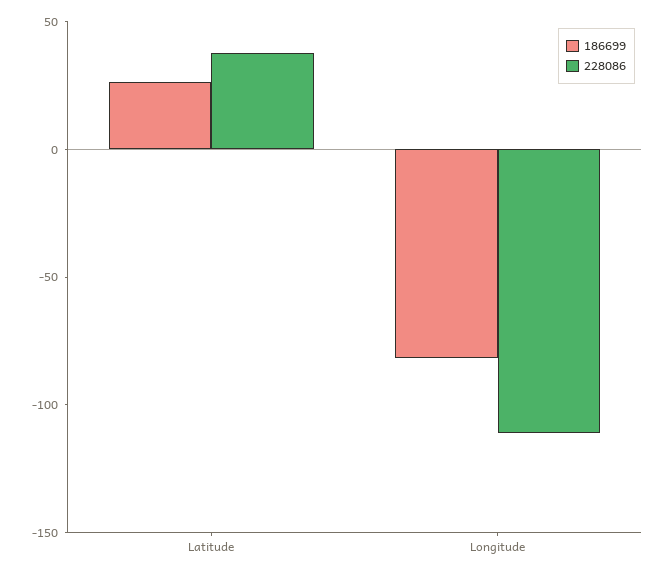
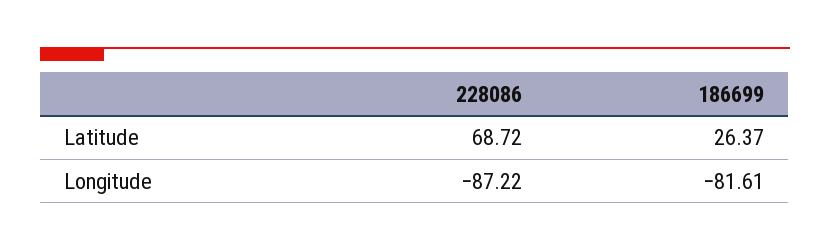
228086, Latitude: 40 -> 68.72
228086, Longitude: -110 -> -87.22

